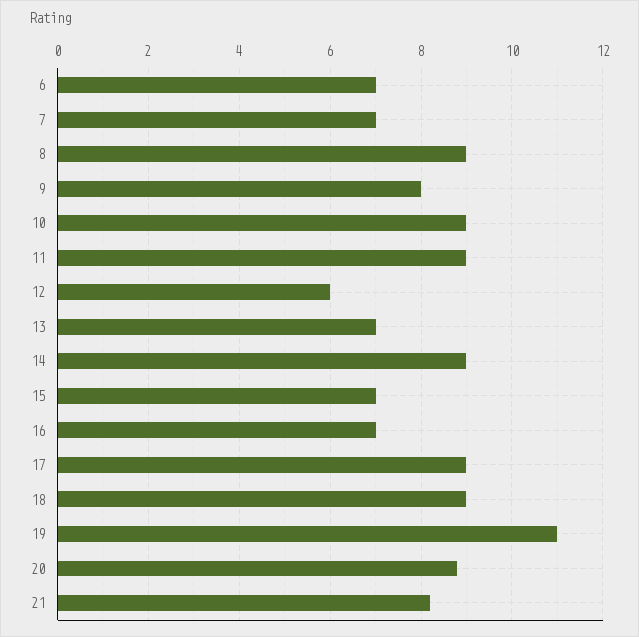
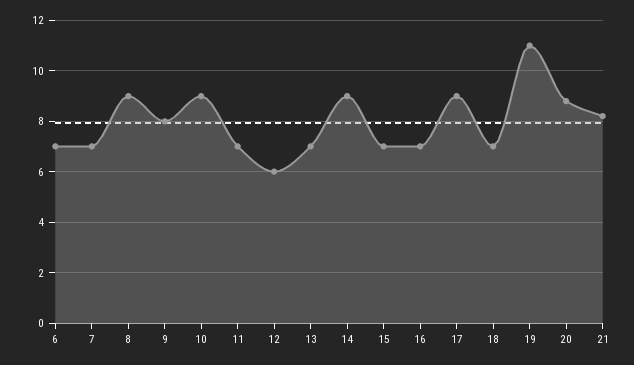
11: 9 -> 7
18: 9 -> 7

